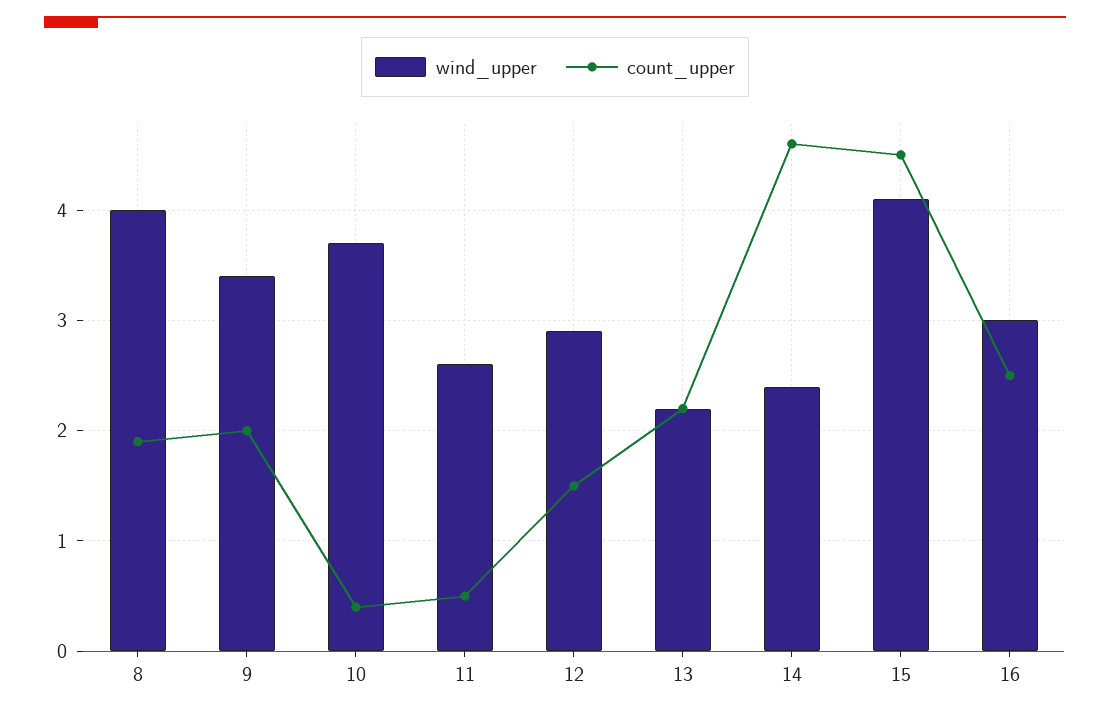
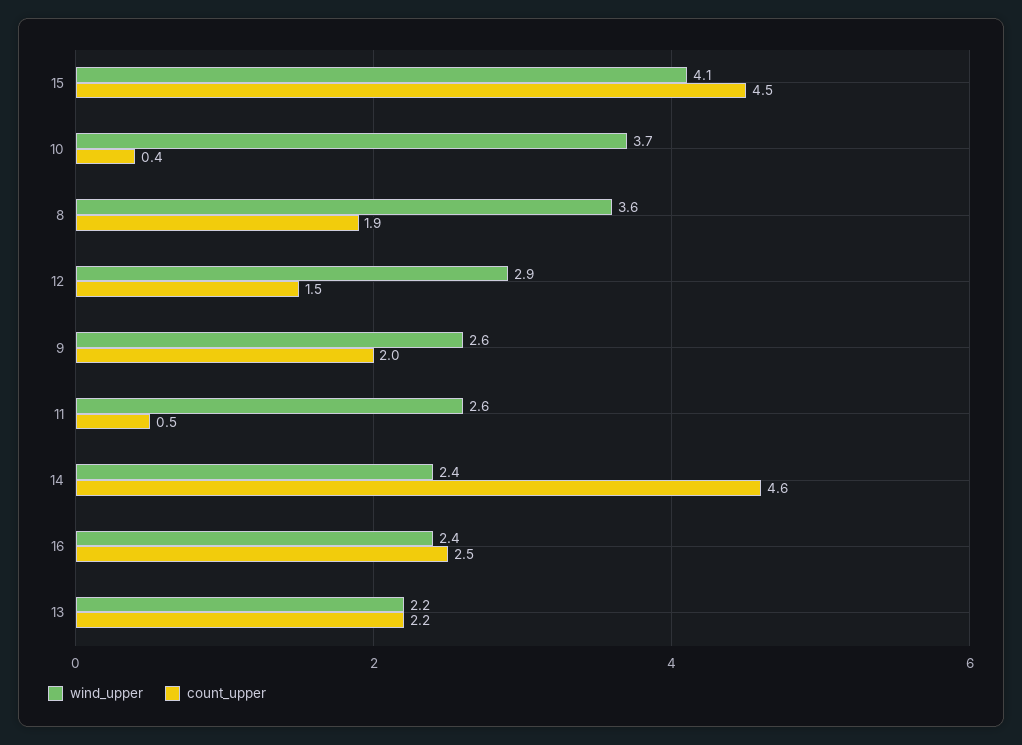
wind_upper, 8: 4 -> 3.6
wind_upper, 9: 3.4 -> 2.6
wind_upper, 16: 3 -> 2.4

